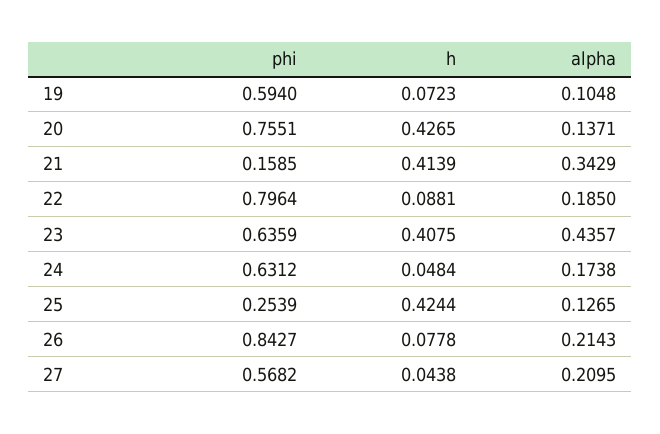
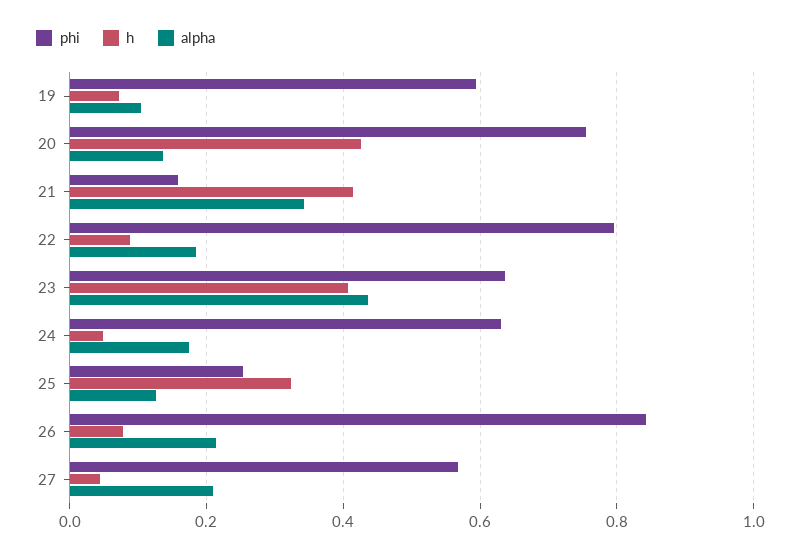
h, 25: 0.4244 -> 0.32

